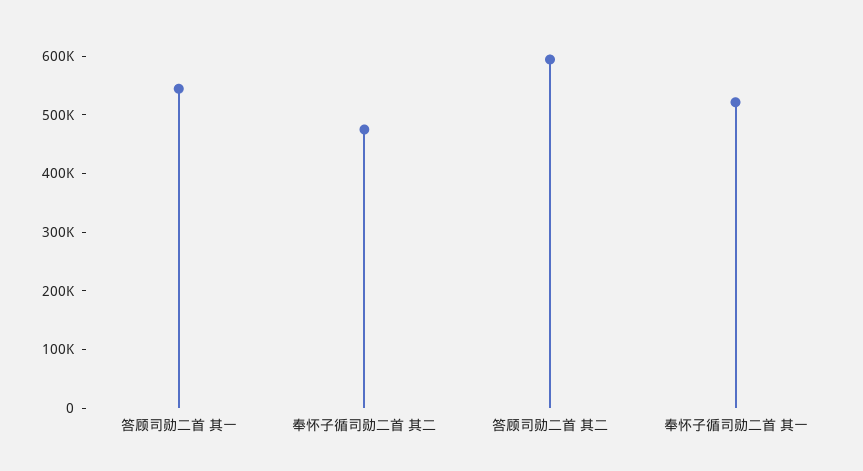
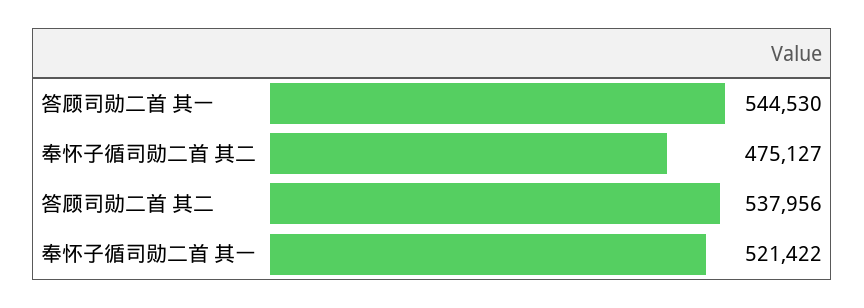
答顾司勋二首 其二: 600000 -> 537956

